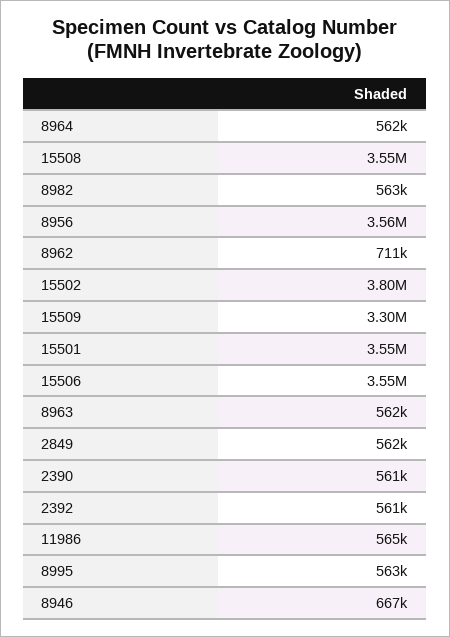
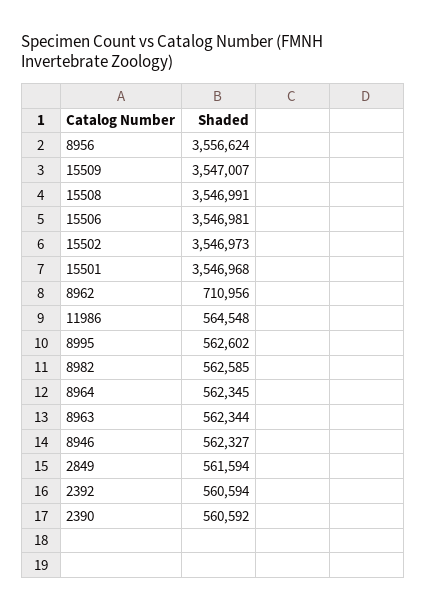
15502: 3800000 -> 3546973
15509: 3300000 -> 3547007
8946: 667000 -> 562327

